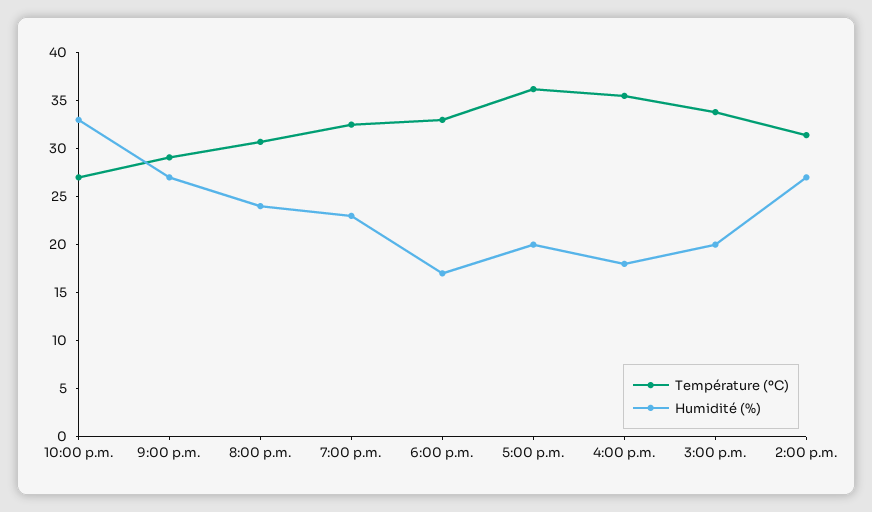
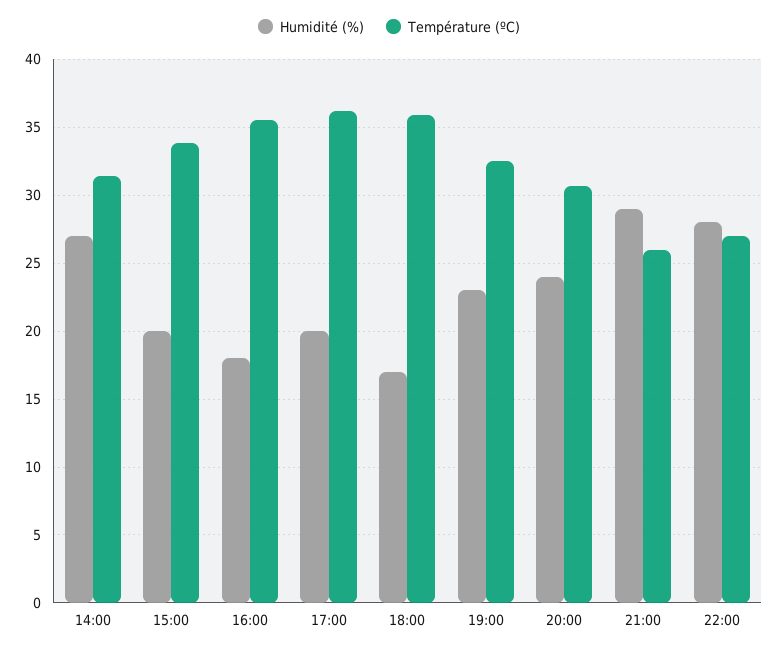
Humidité (%), 10:00 p.m.: 33 -> 28
Température (ºC), 9:00 p.m.: 29 -> 26
Humidité (%), 9:00 p.m.: 27 -> 29
Température (ºC), 6:00 p.m.: 33 -> 36

